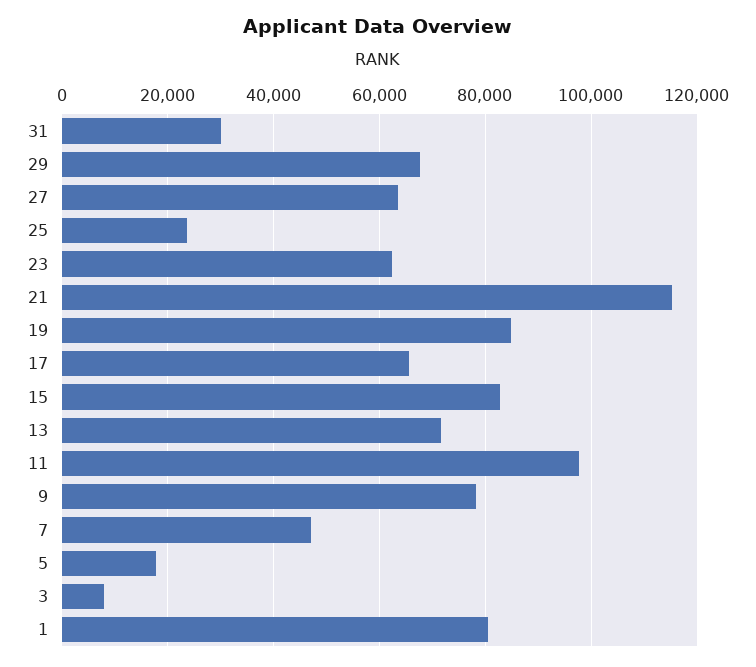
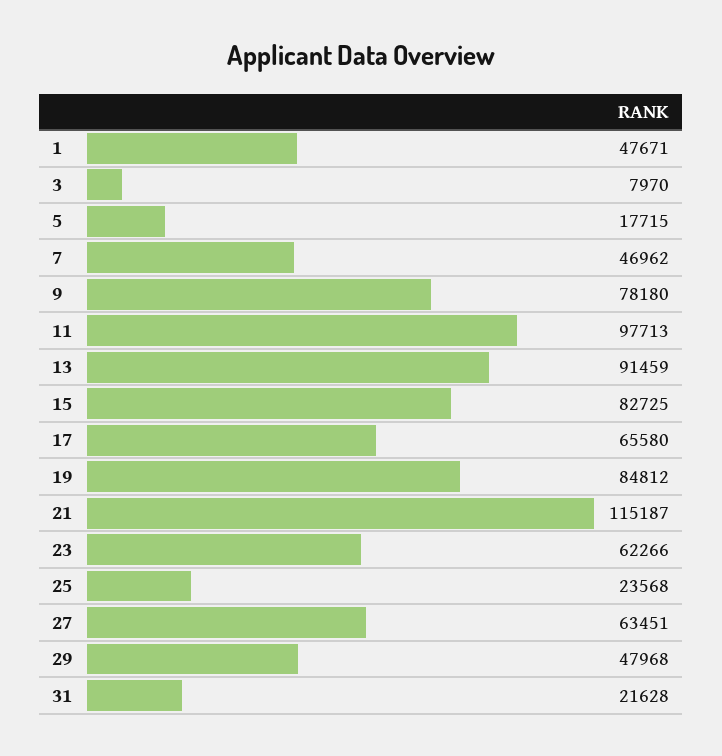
31: 30000 -> 21628
29: 68000 -> 47968
13: 72000 -> 91459
1: 80000 -> 47671

